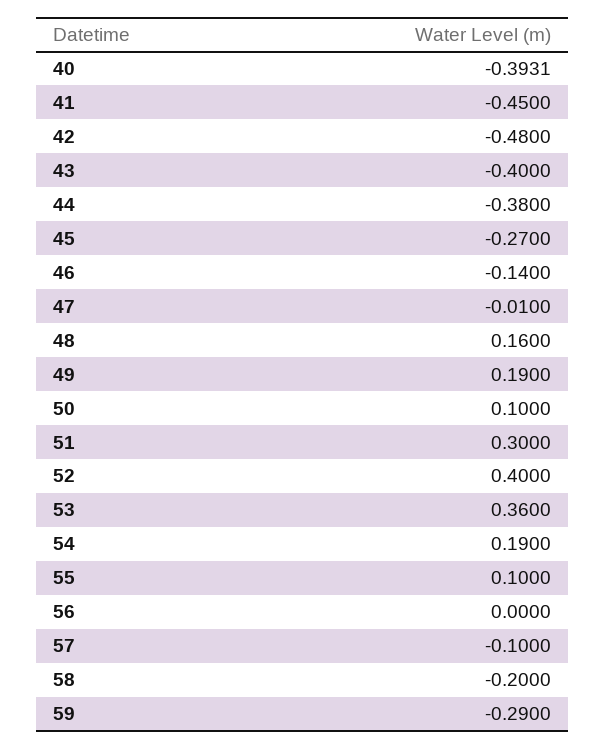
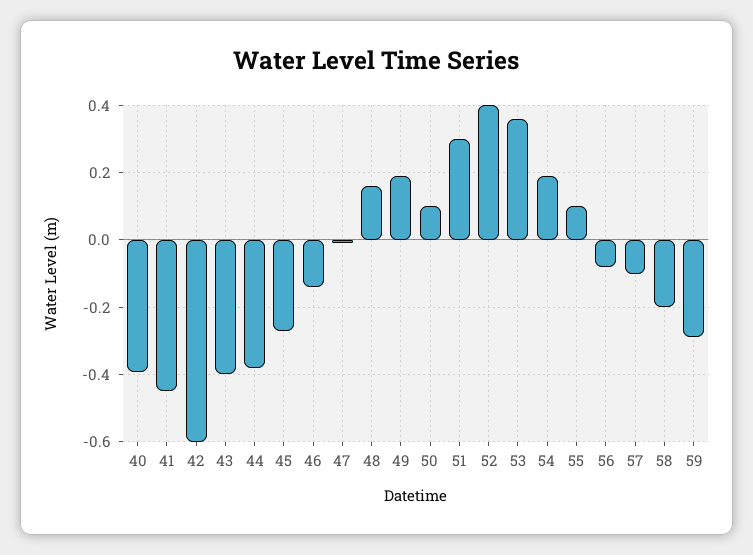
42: -0.48 -> -0.6
56: 0 -> -0.08

